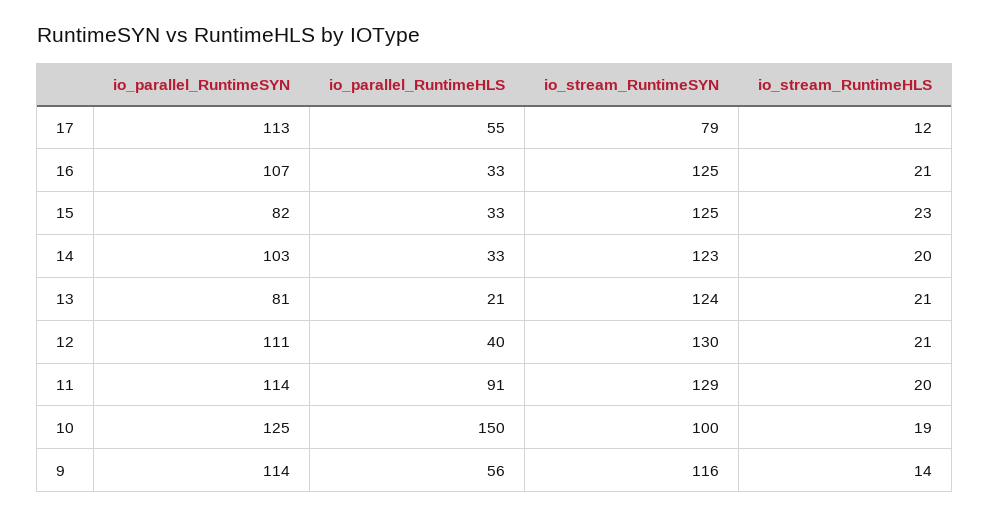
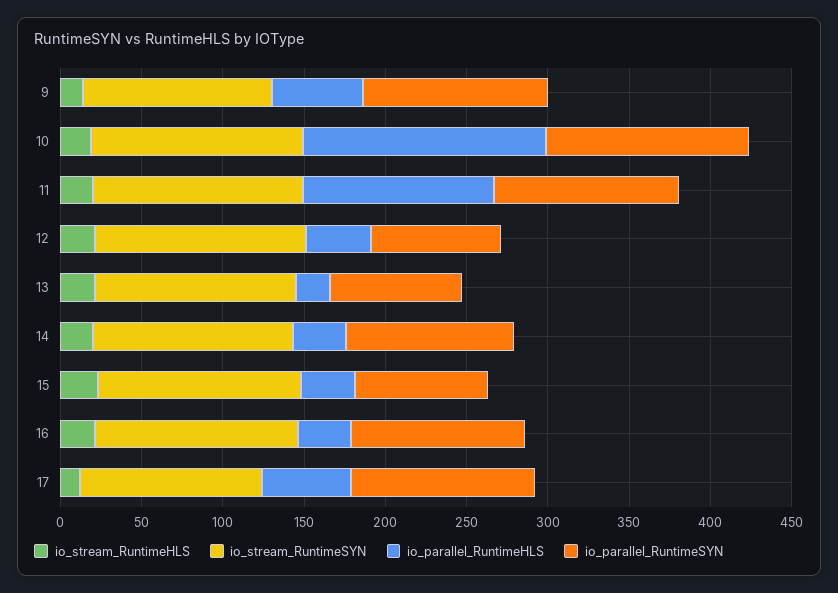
io_stream_RuntimeSYN, 17: 79 -> 110
io_parallel_RuntimeSYN, 12: 111 -> 80
io_parallel_RuntimeHLS, 11: 91 -> 120
io_stream_RuntimeSYN, 10: 100 -> 130

